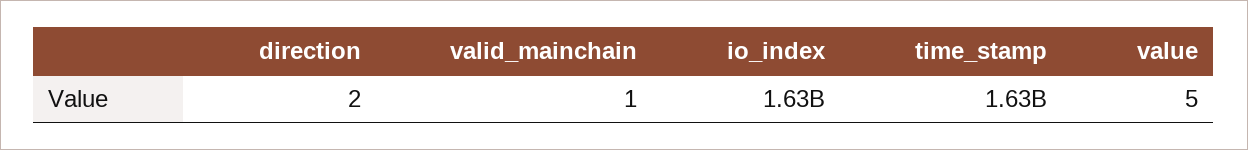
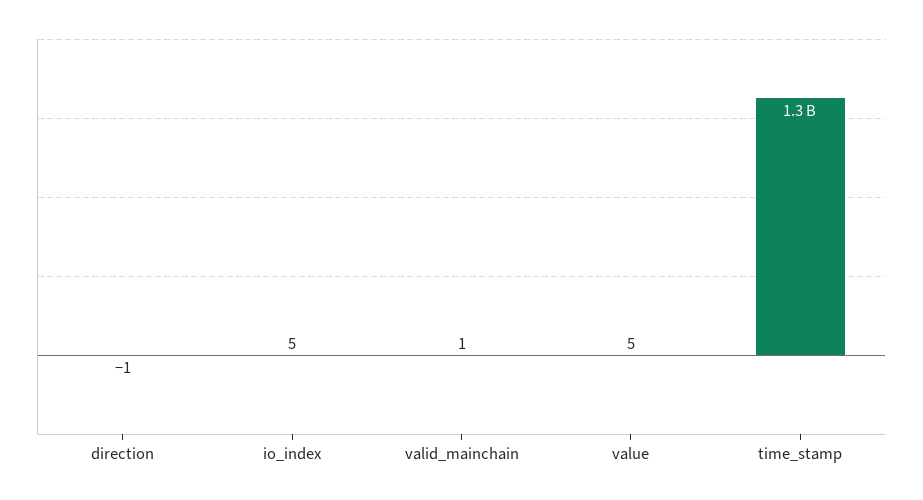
direction: 2 -> -1
io_index: 1630000000 -> 5
time_stamp: 1630000000 -> 1300000000

